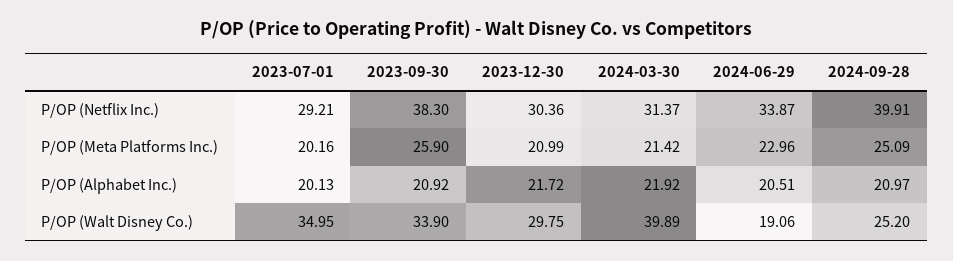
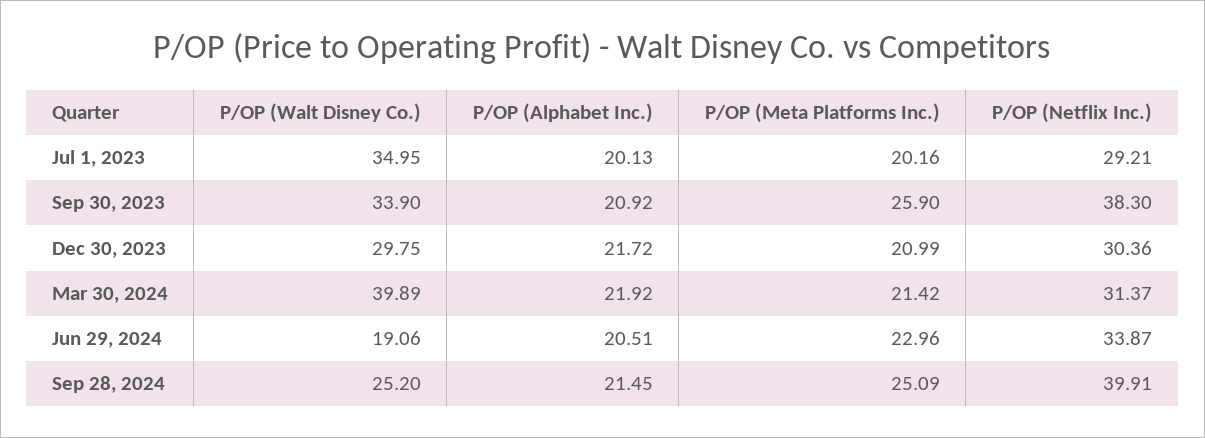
2024-09-28, P/OP (Alphabet Inc.): 20.97 -> 21.45

